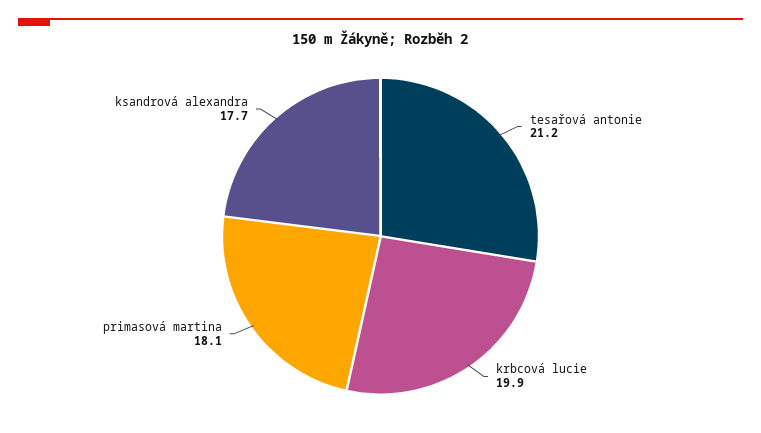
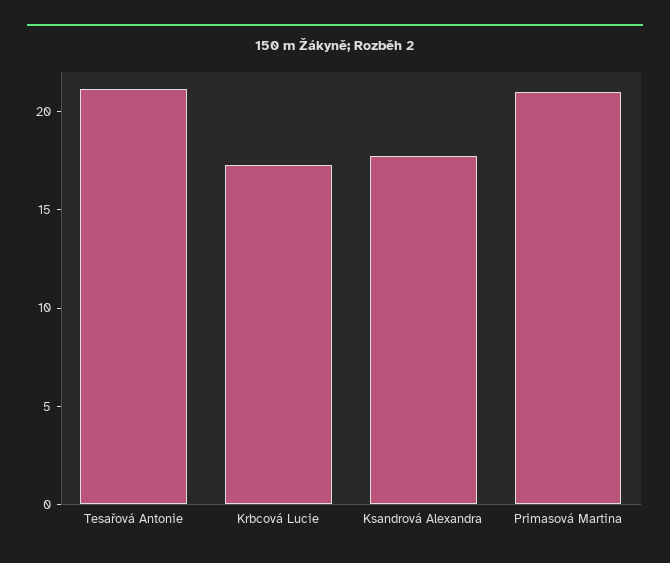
krbcová lucie: 19.9 -> 17
primasová martina: 18.1 -> 21

